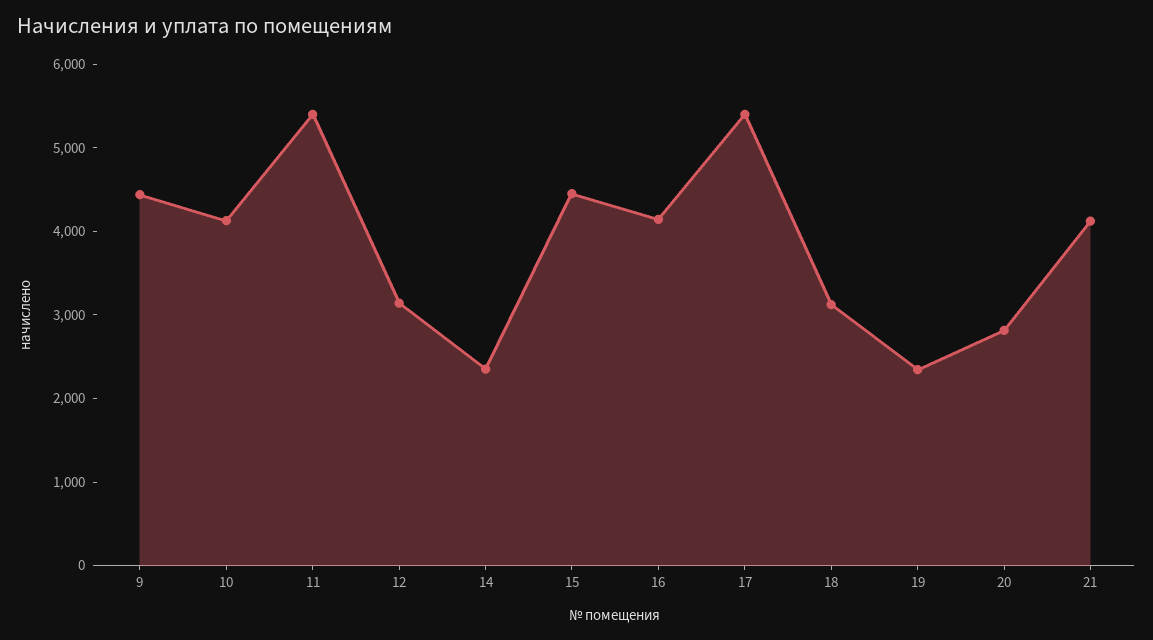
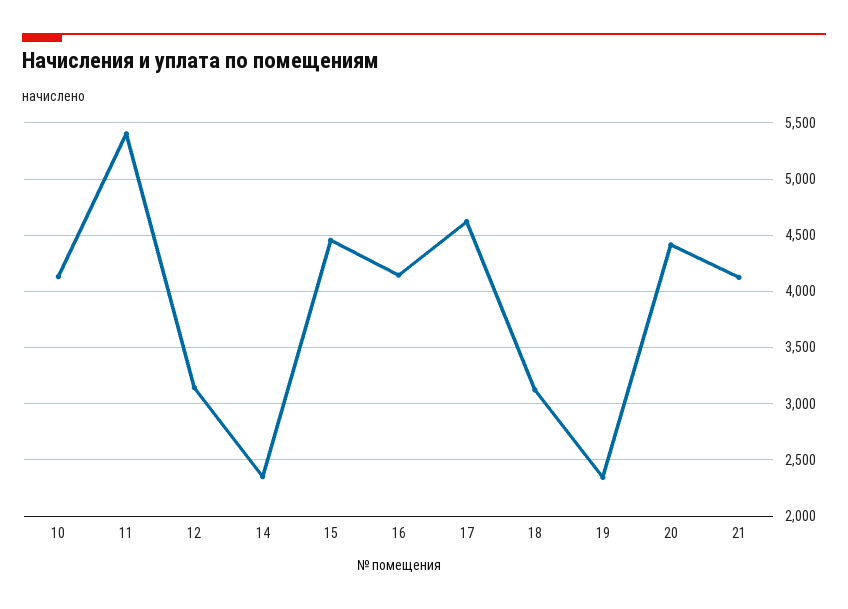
9: 4400 -> none
17: 5400 -> 4600
20: 2800 -> 4400

